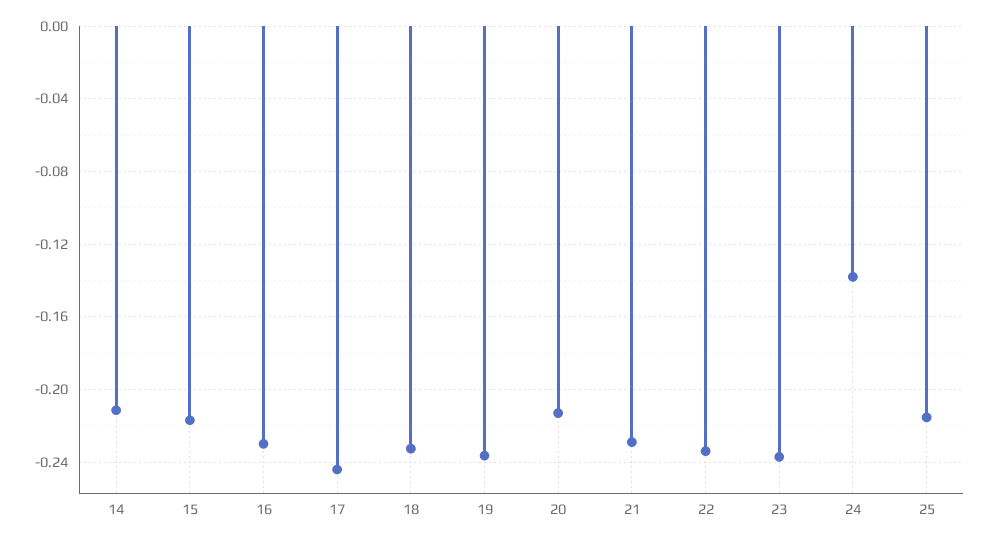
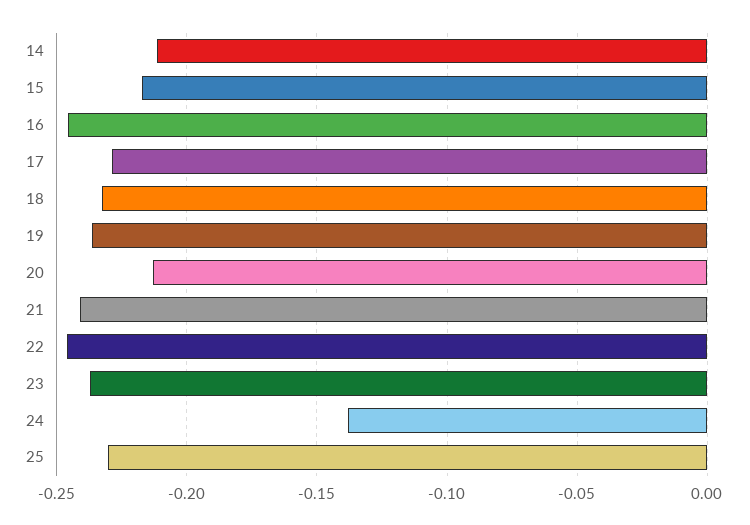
16: -0.23 -> -0.245
17: -0.245 -> -0.23
21: -0.23 -> -0.24
22: -0.235 -> -0.245
25: -0.215 -> -0.23

